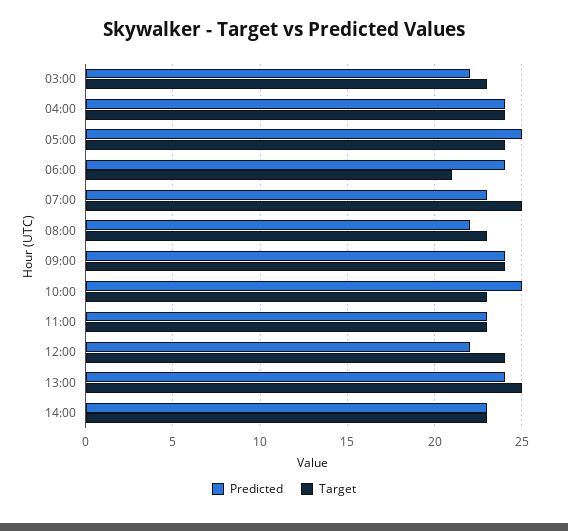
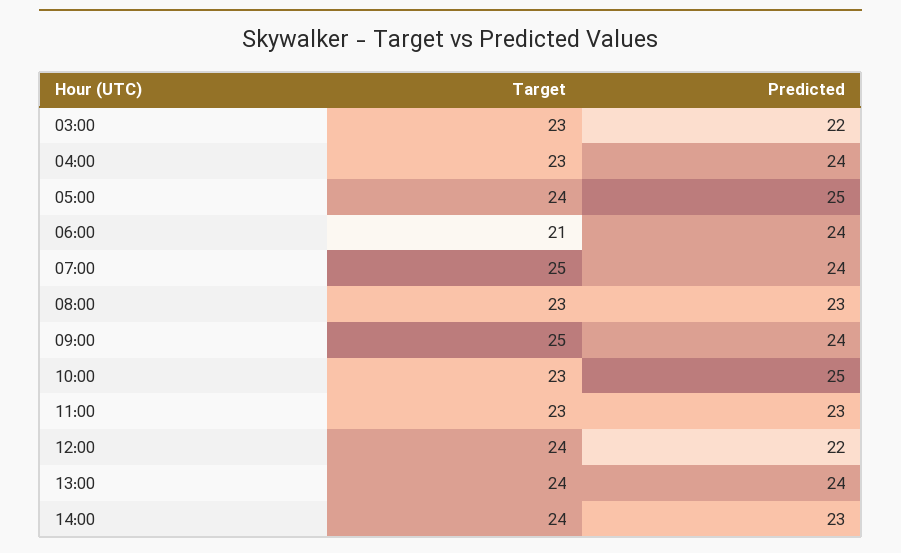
Target, 04:00: 24 -> 23
Predicted, 07:00: 23 -> 24
Predicted, 08:00: 22 -> 23
Target, 09:00: 24 -> 25
Target, 13:00: 25 -> 24
Target, 14:00: 23 -> 24

